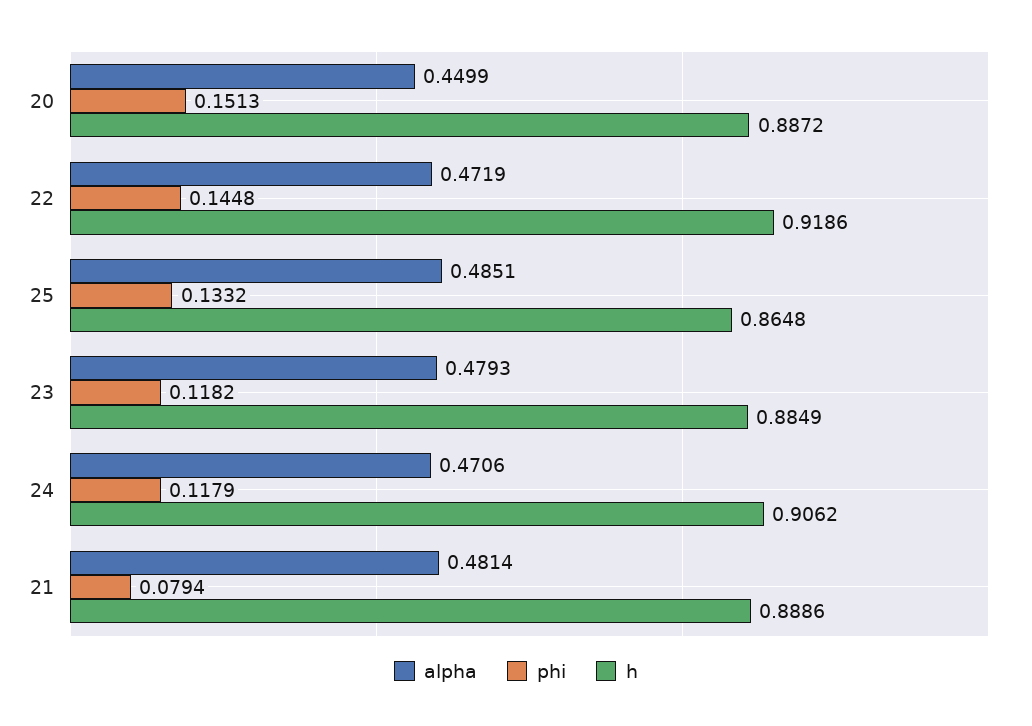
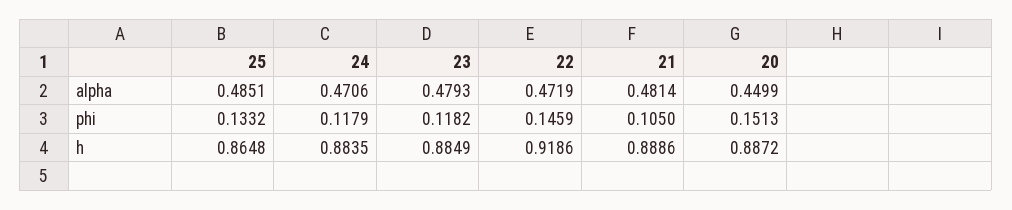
phi, 22: 0.1448 -> 0.1459
h, 24: 0.9062 -> 0.8835
phi, 21: 0.0794 -> 0.105

